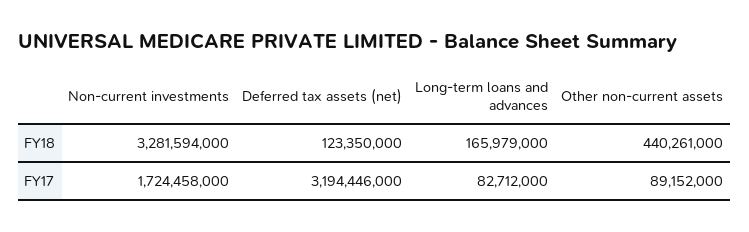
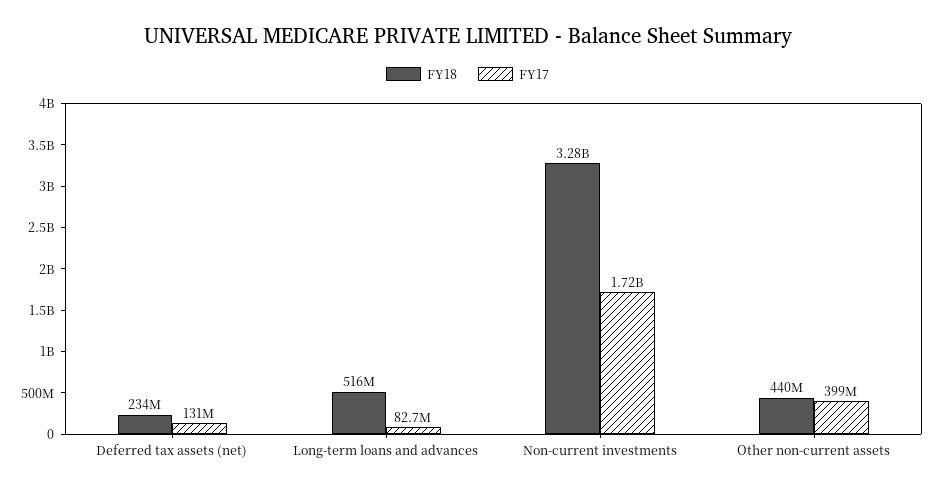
FY18, Deferred tax assets (net): 123350000 -> 234000000
FY18, Long-term loans and advances: 165979000 -> 516000000
FY17, Deferred tax assets (net): 3194446000 -> 131000000
FY17, Other non-current assets: 89152000 -> 399000000

